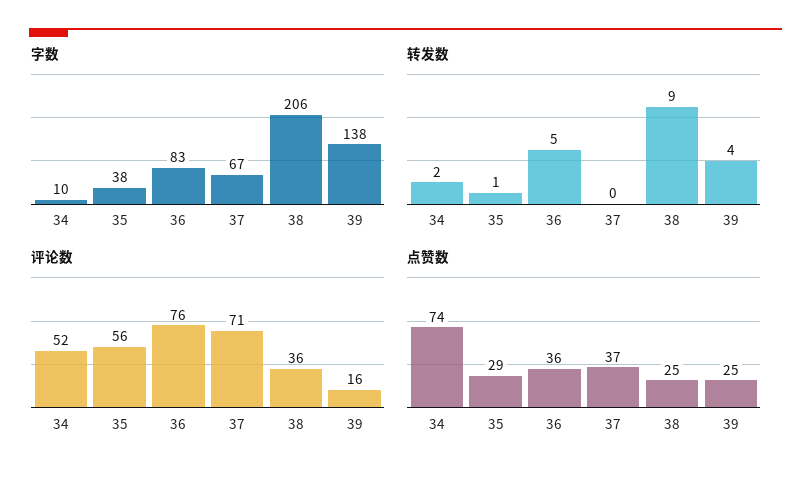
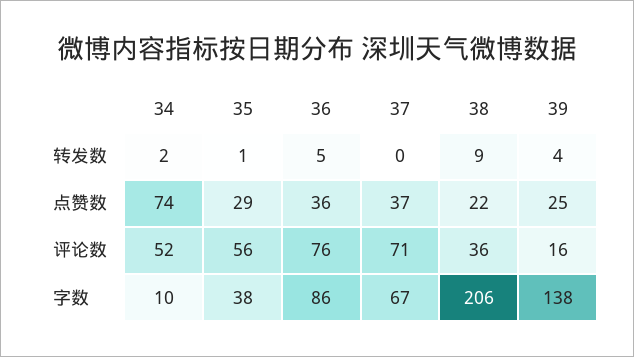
字数, 36: 83 -> 86
点赞数, 38: 25 -> 22

